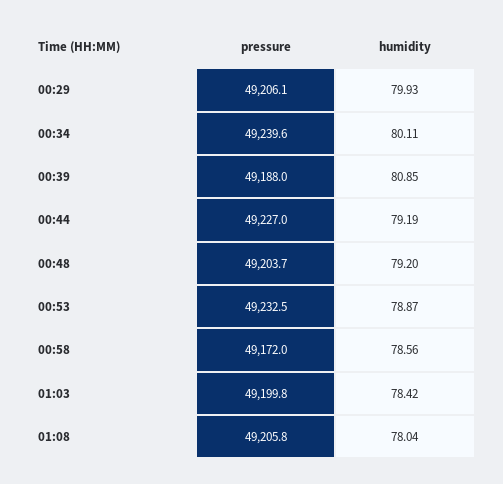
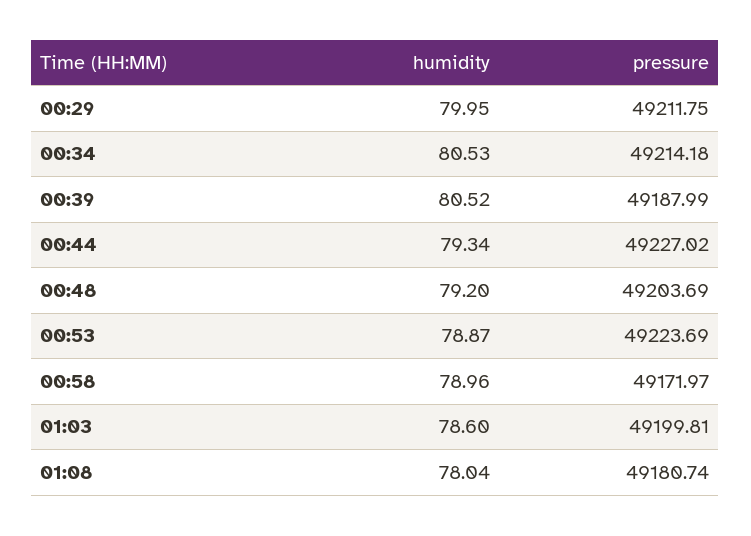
pressure, 00:29: 49206.1 -> 49211.75
humidity, 00:29: 79.93 -> 79.95
pressure, 00:34: 49239.6 -> 49214.18
humidity, 00:34: 80.11 -> 80.53
humidity, 00:39: 80.85 -> 80.52
humidity, 00:44: 79.19 -> 79.34
pressure, 00:53: 49232.5 -> 49223.69
humidity, 00:58: 78.56 -> 78.96
humidity, 01:03: 78.42 -> 78.6
pressure, 01:08: 49205.8 -> 49180.74

